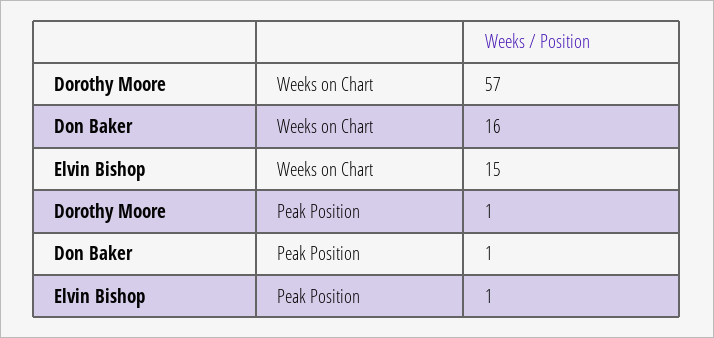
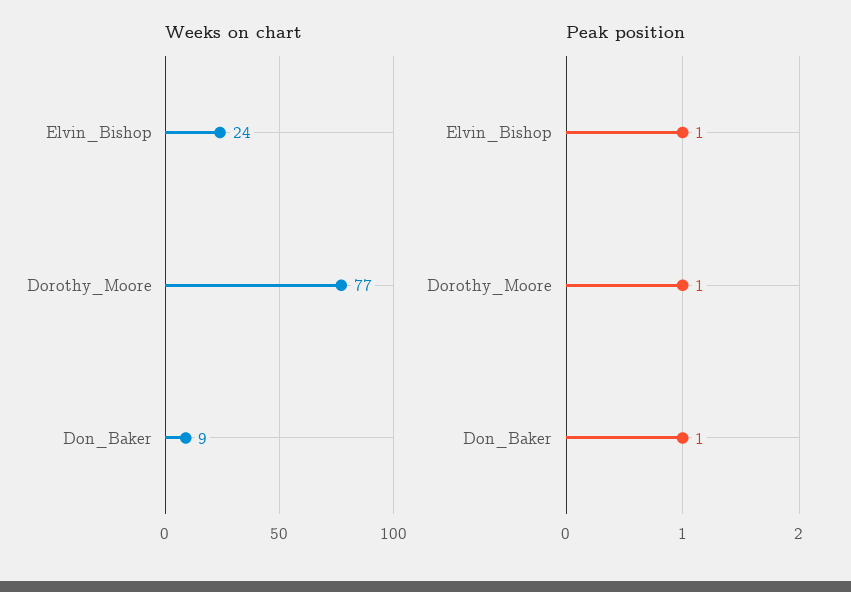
Weeks on Chart, Dorothy Moore: 57 -> 77
Weeks on Chart, Don Baker: 16 -> 9
Weeks on Chart, Elvin Bishop: 15 -> 24

